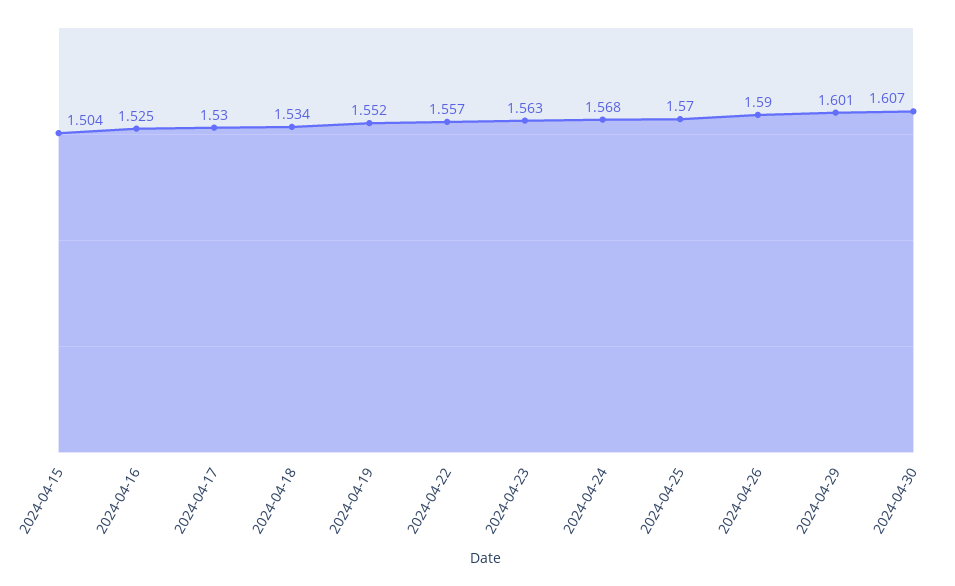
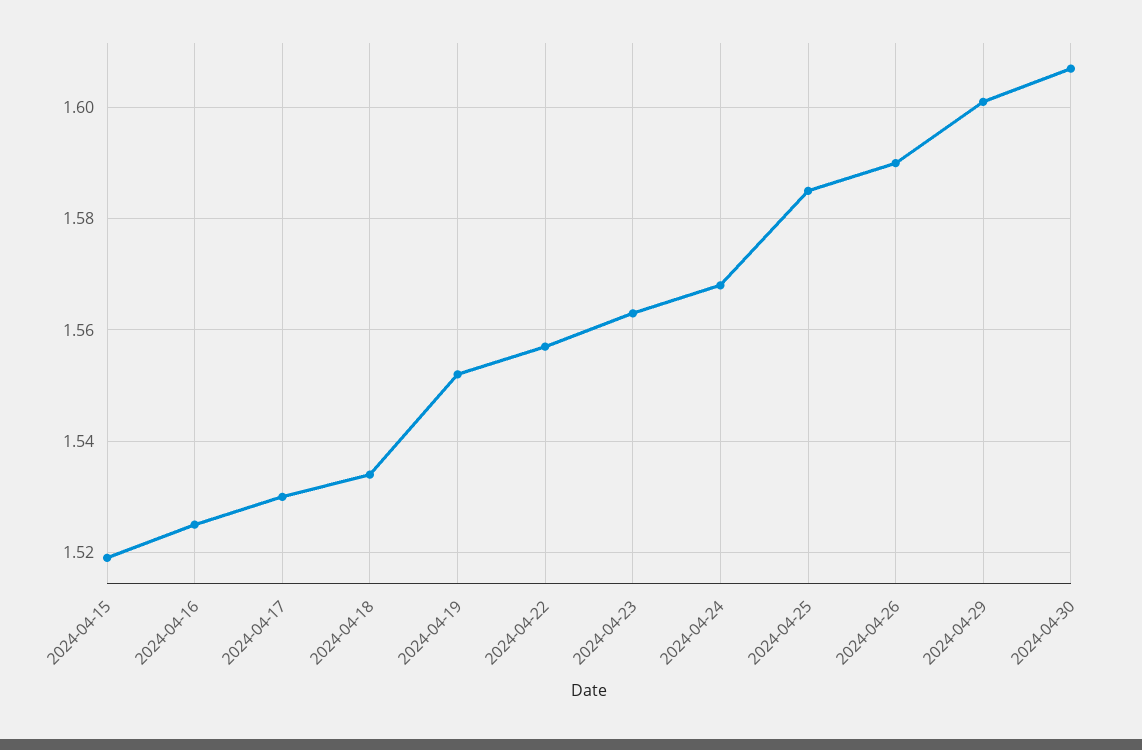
2024-04-15: 1.504 -> 1.52
2024-04-25: 1.57 -> 1.585

